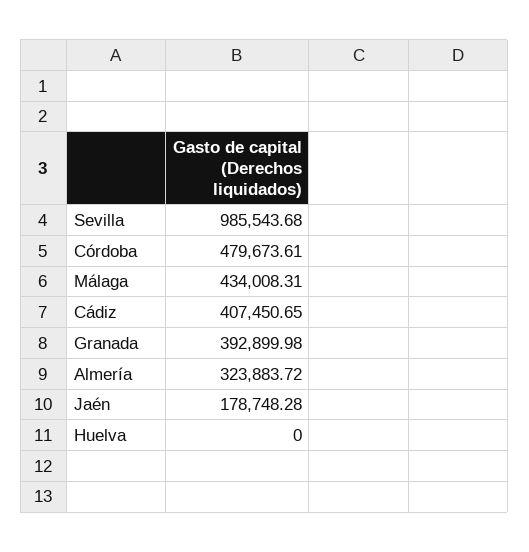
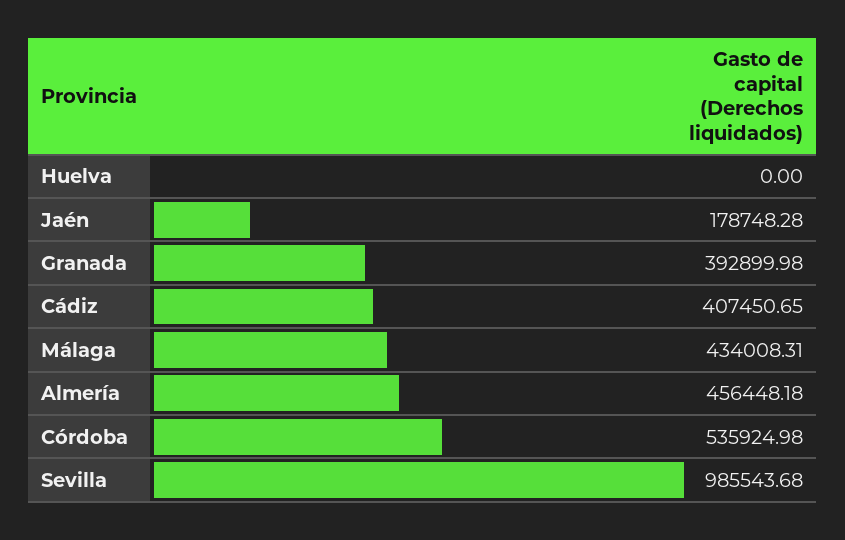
Córdoba: 479673.61 -> 535924.98
Almería: 323883.72 -> 456448.18

